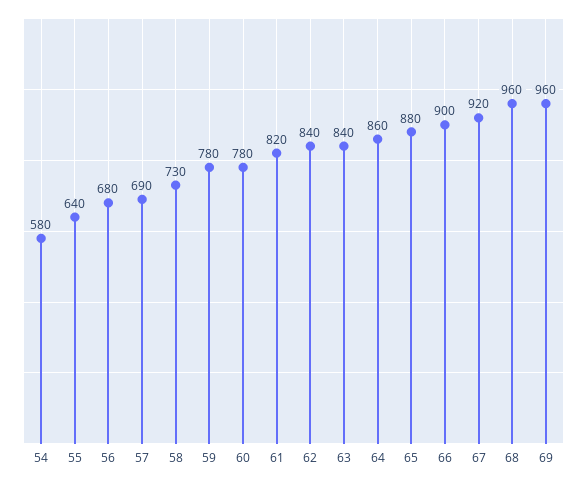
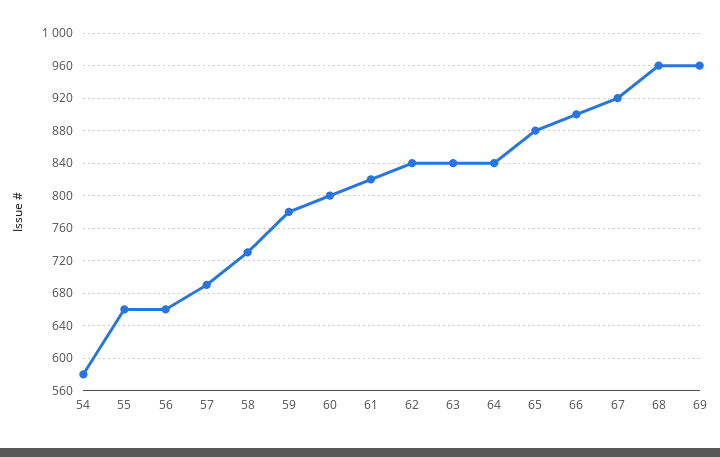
55: 640 -> 660
56: 680 -> 660
60: 780 -> 800
64: 860 -> 840

